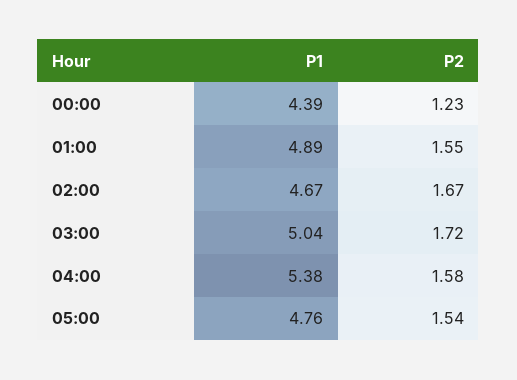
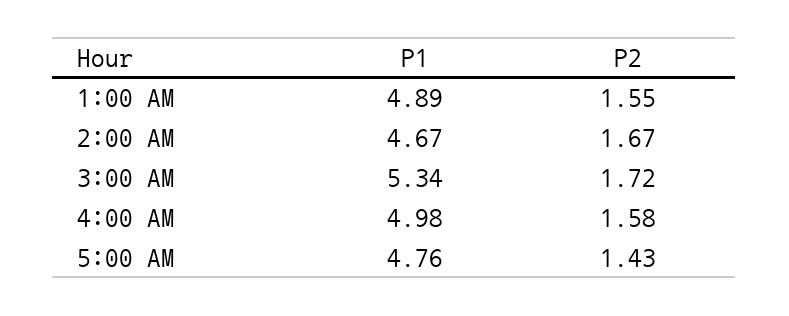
P1, 00:00: 4.39 -> none
P2, 00:00: 1.23 -> none
P1, 03:00: 5.04 -> 5.34
P1, 04:00: 5.38 -> 4.98
P2, 05:00: 1.54 -> 1.43

